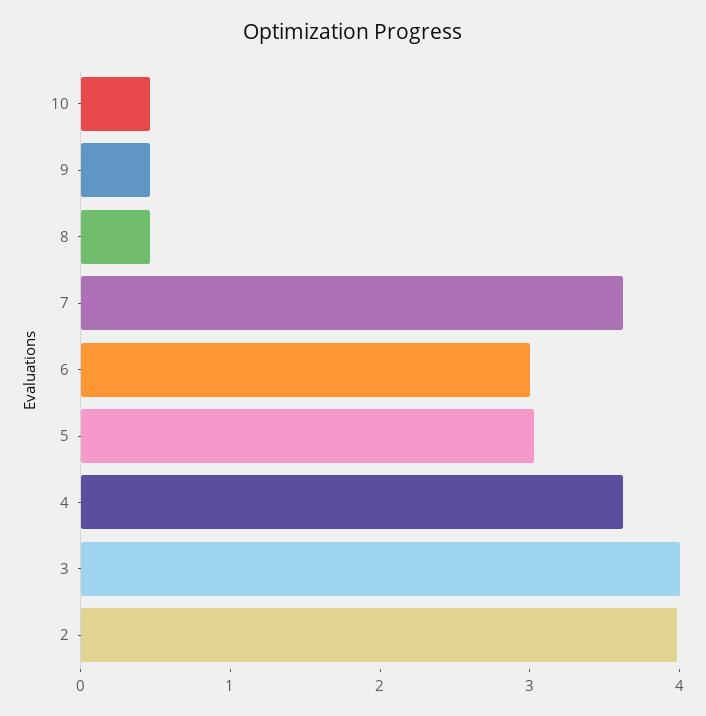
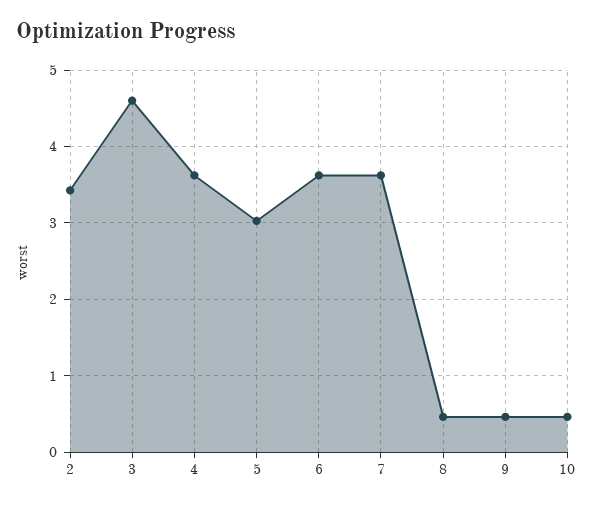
6: 3 -> 3.6
3: 4 -> 4.6
2: 4 -> 3.4

